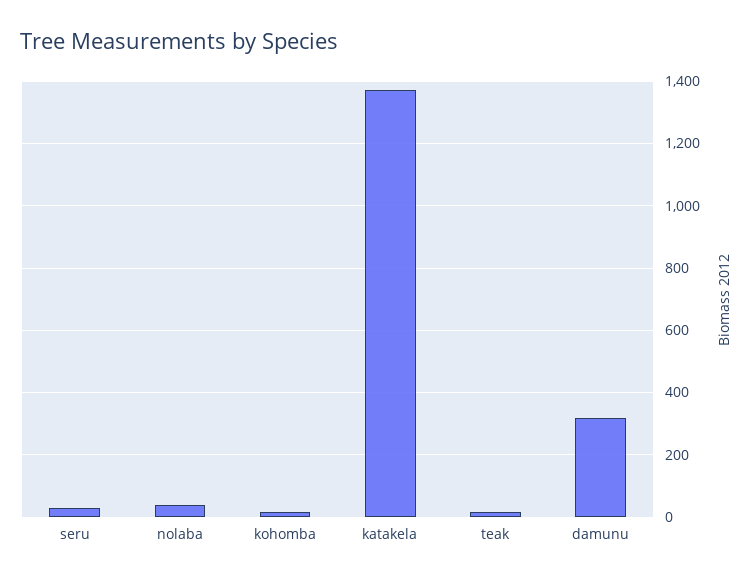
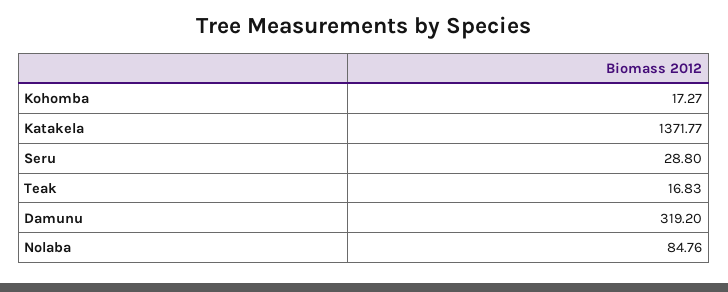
nolaba: 40 -> 84.76

